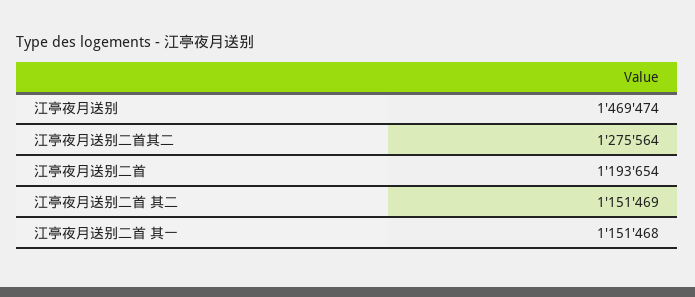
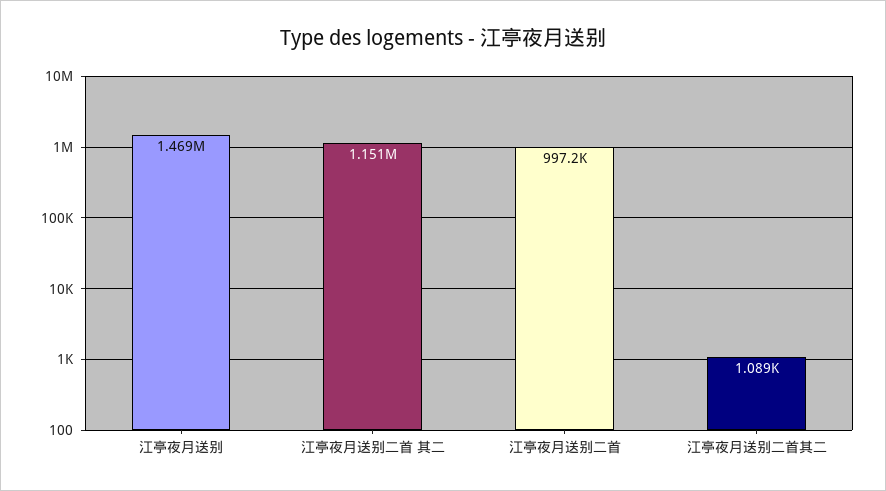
江亭夜月送别二首其二: 1275564 -> 1089
江亭夜月送别二首: 1193654 -> 997200
江亭夜月送别二首 其一: 1151468 -> none

